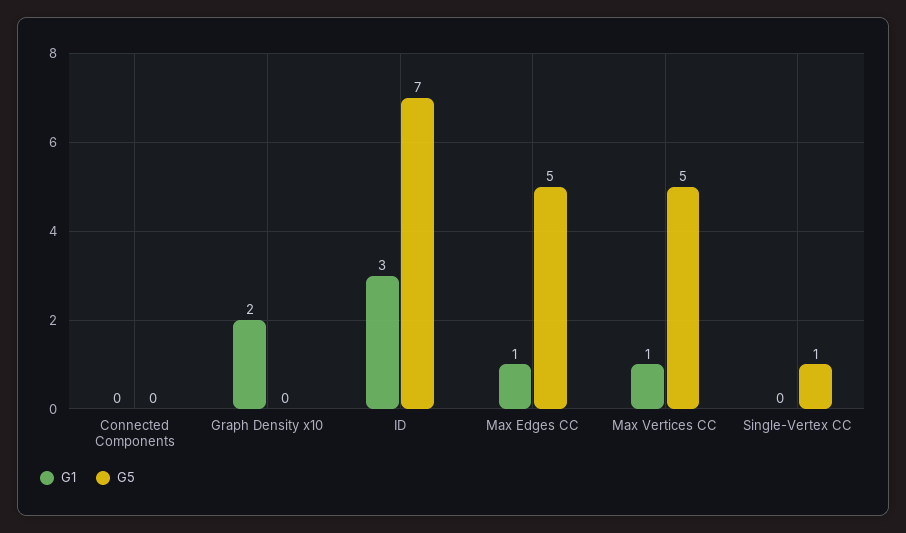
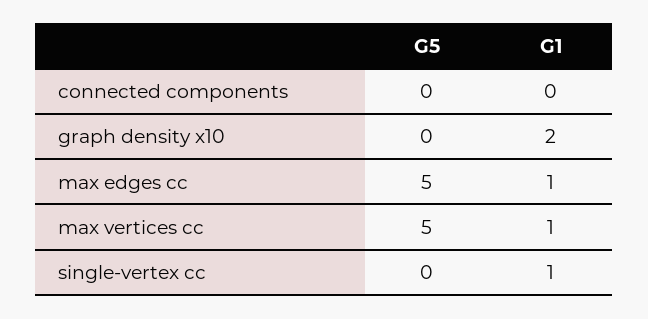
G1, ID: 3 -> none
G5, ID: 7 -> none
G1, Single-Vertex CC: 0 -> 1
G5, Single-Vertex CC: 1 -> 0

